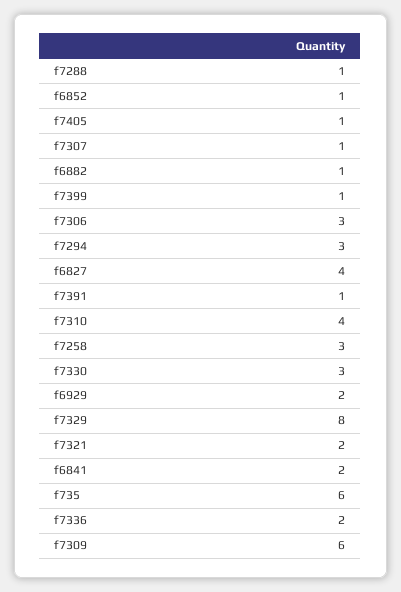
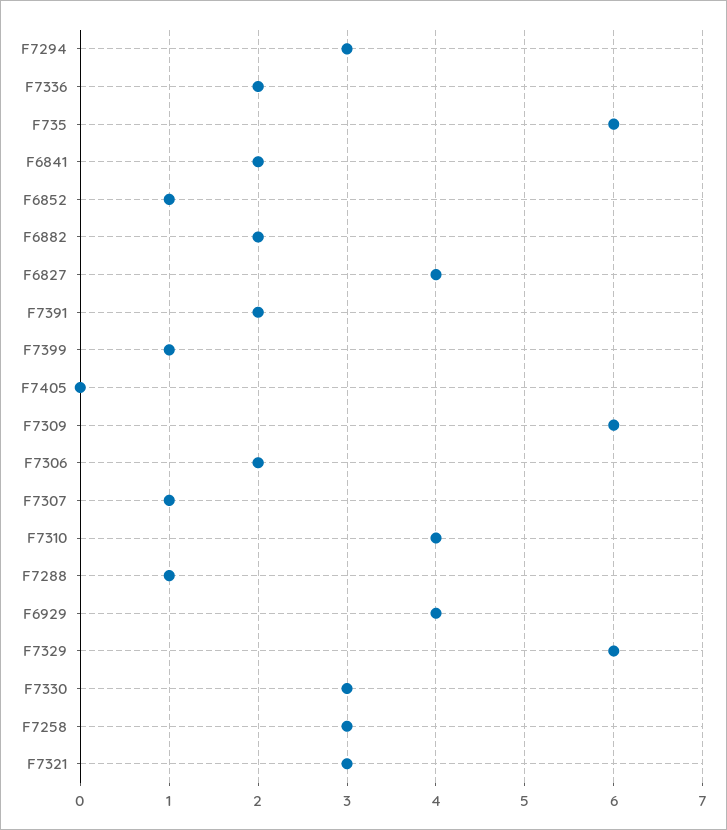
f7405: 1 -> 0
f6882: 1 -> 2
f7306: 3 -> 2
f7391: 1 -> 2
f6929: 2 -> 4
f7329: 8 -> 6
f7321: 2 -> 3

